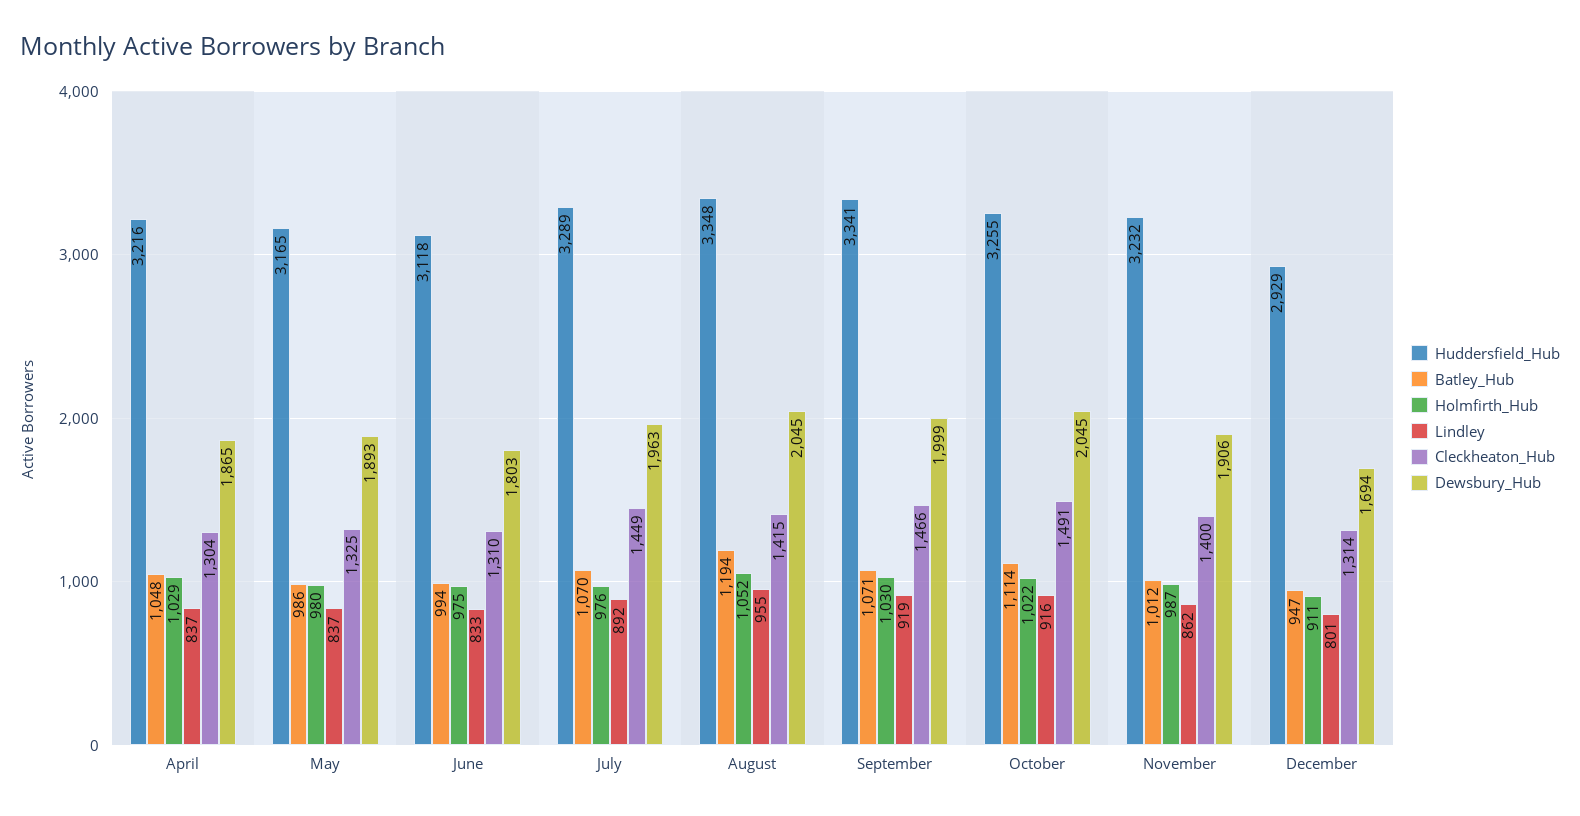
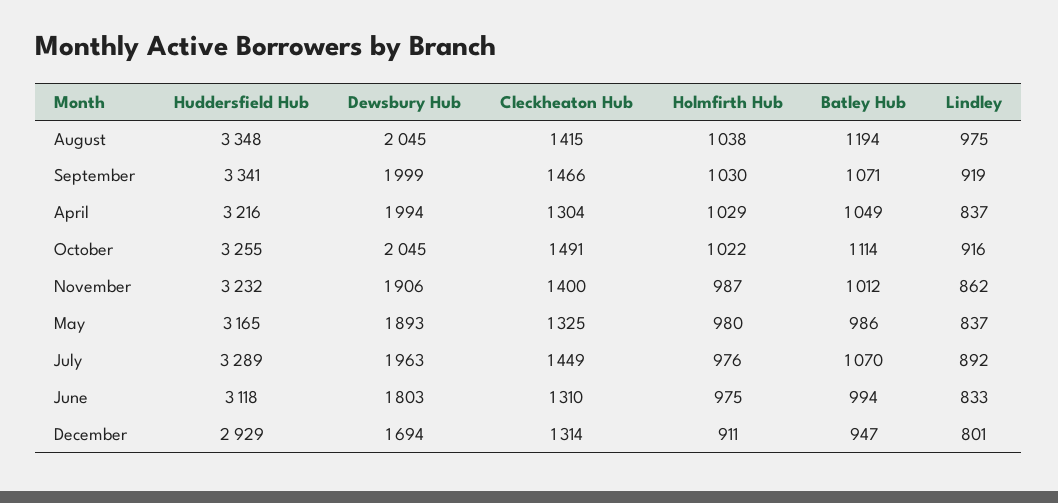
Batley_Hub, April: 1048 -> 1049
Dewsbury_Hub, April: 1865 -> 1994
Holmfirth_Hub, August: 1052 -> 1038
Lindley, August: 955 -> 975

